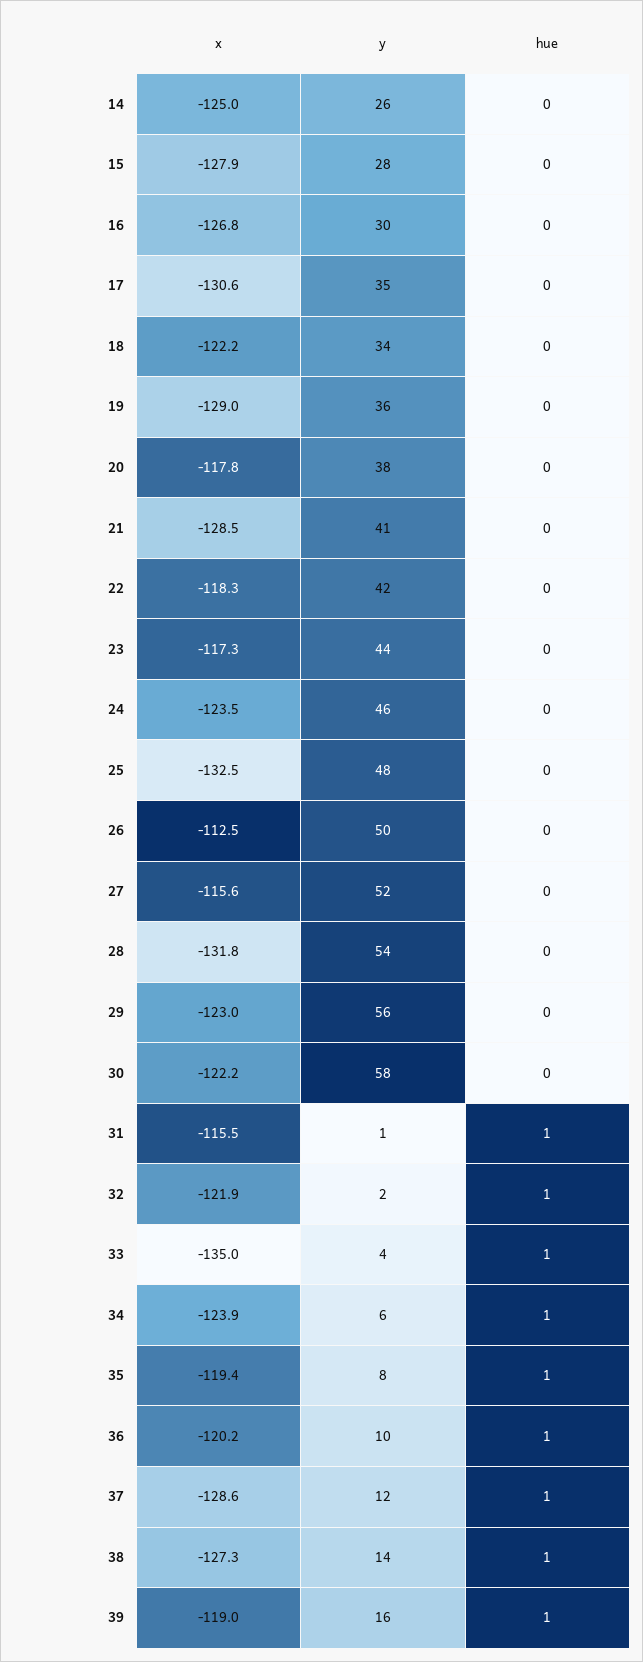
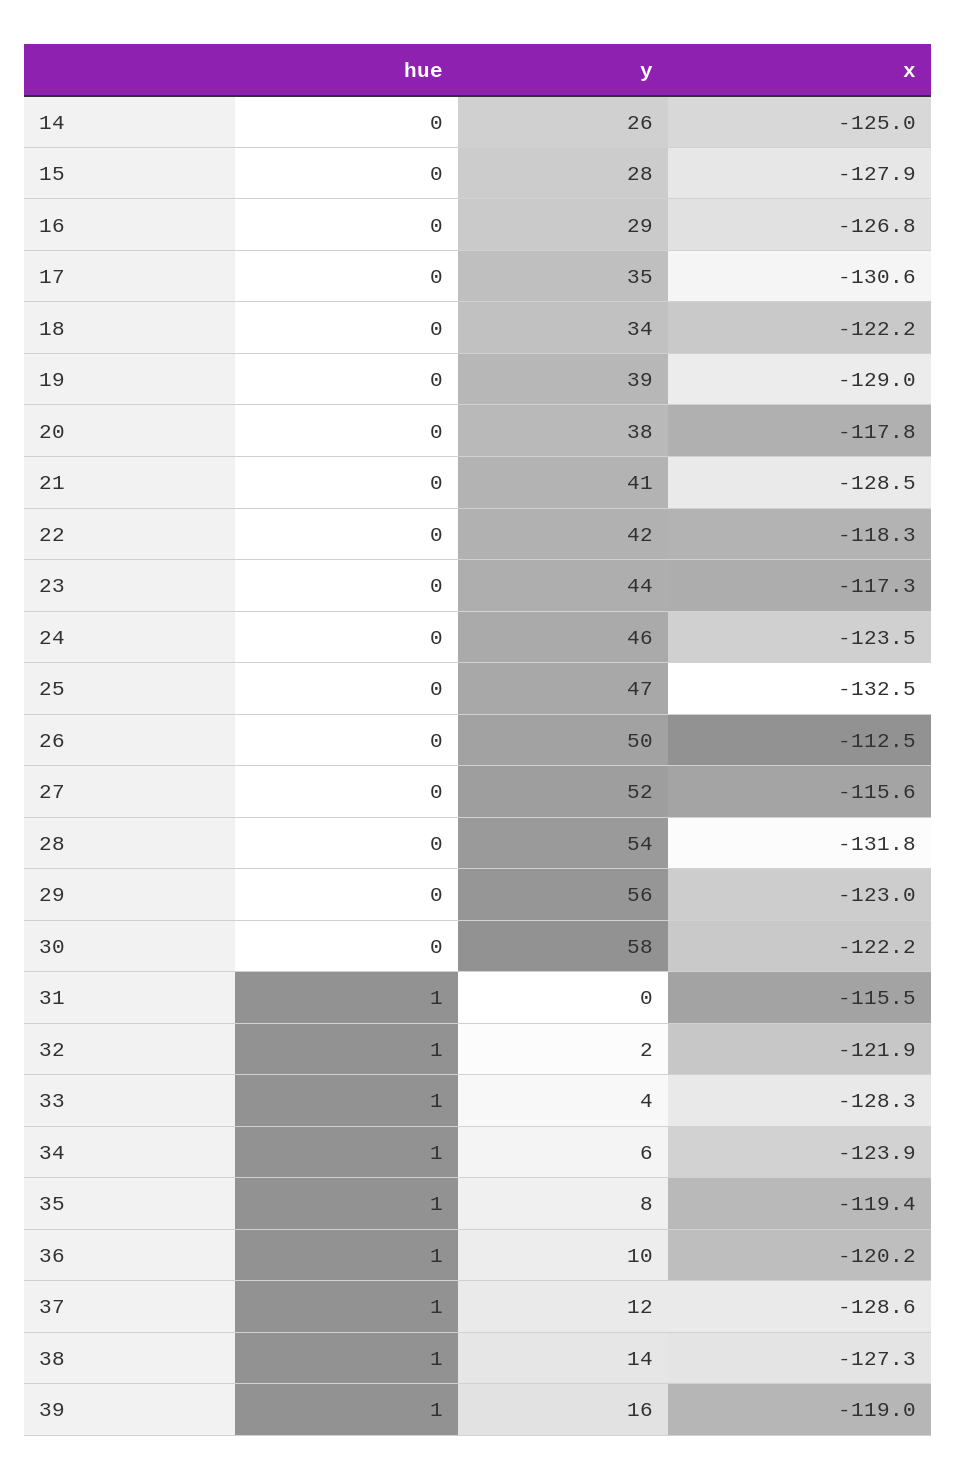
y, 16: 30 -> 29
y, 19: 36 -> 39
y, 25: 48 -> 47
y, 31: 1 -> 0
x, 33: -135 -> -128.3

